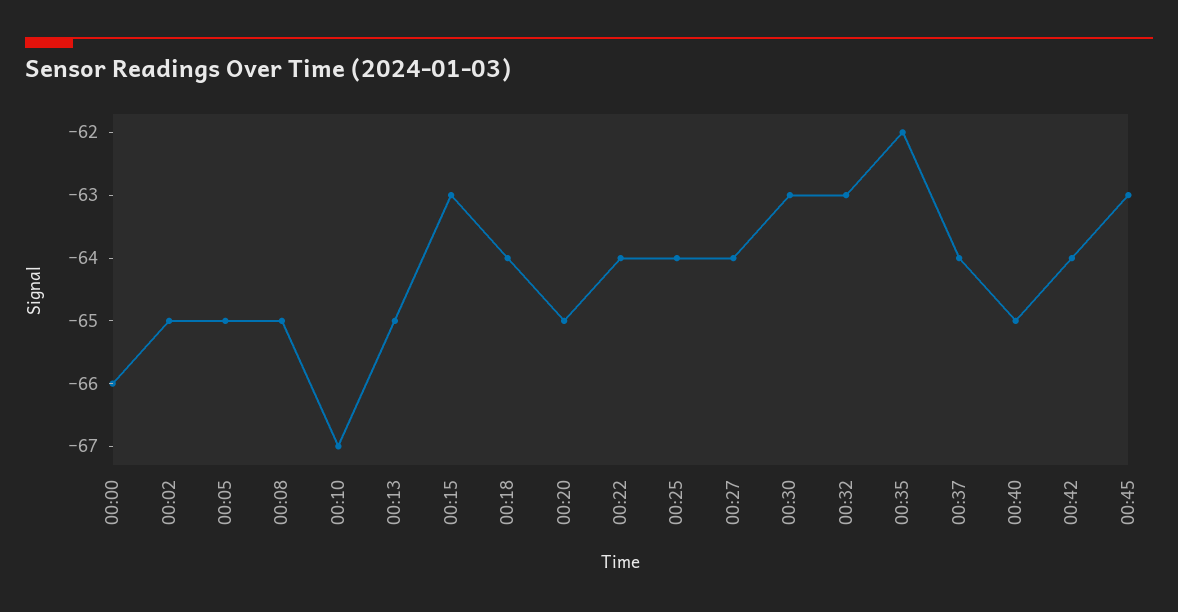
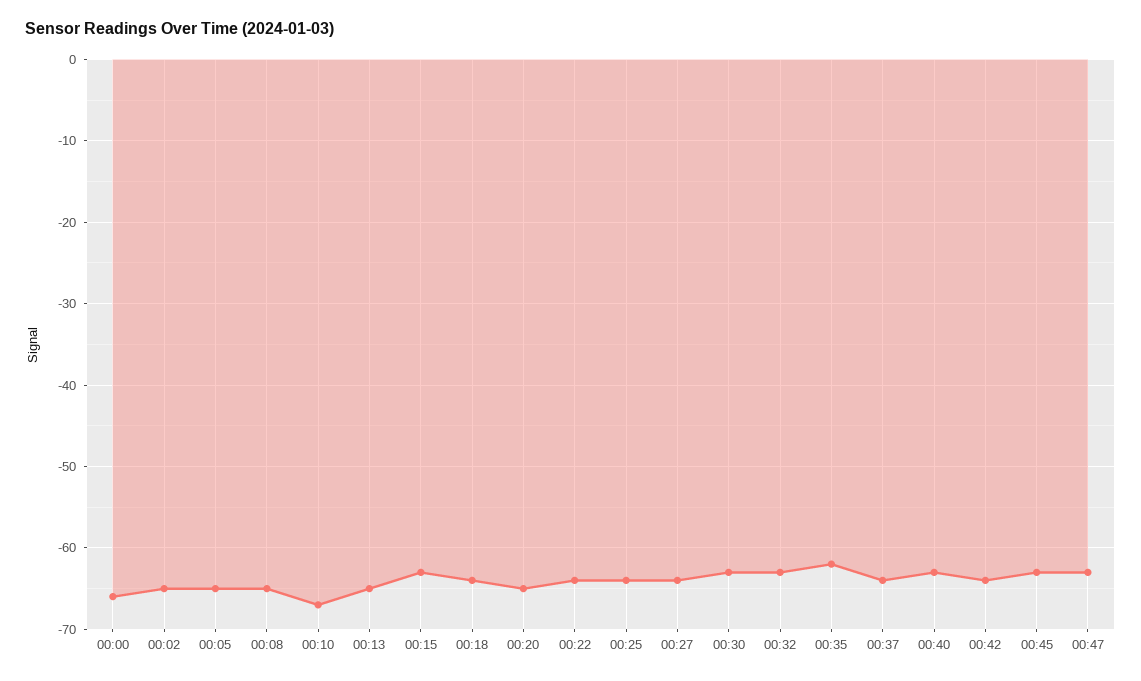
00:40: -65 -> -63
00:47: none -> -63

